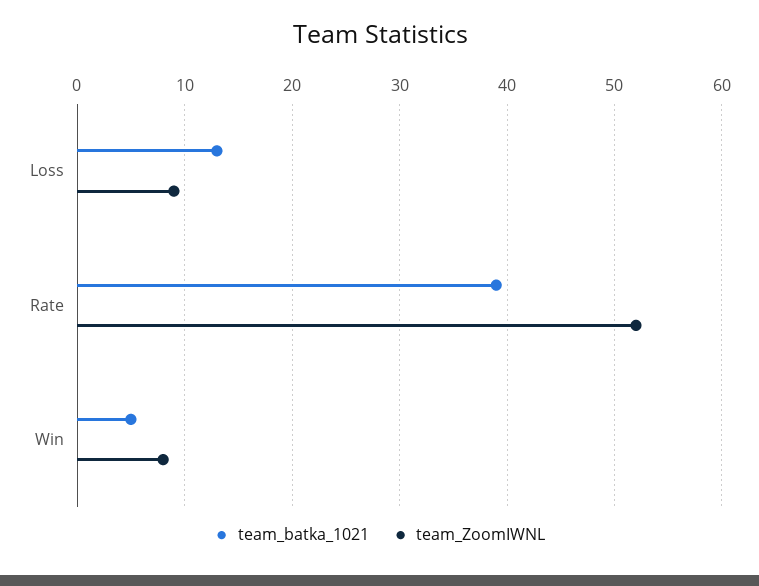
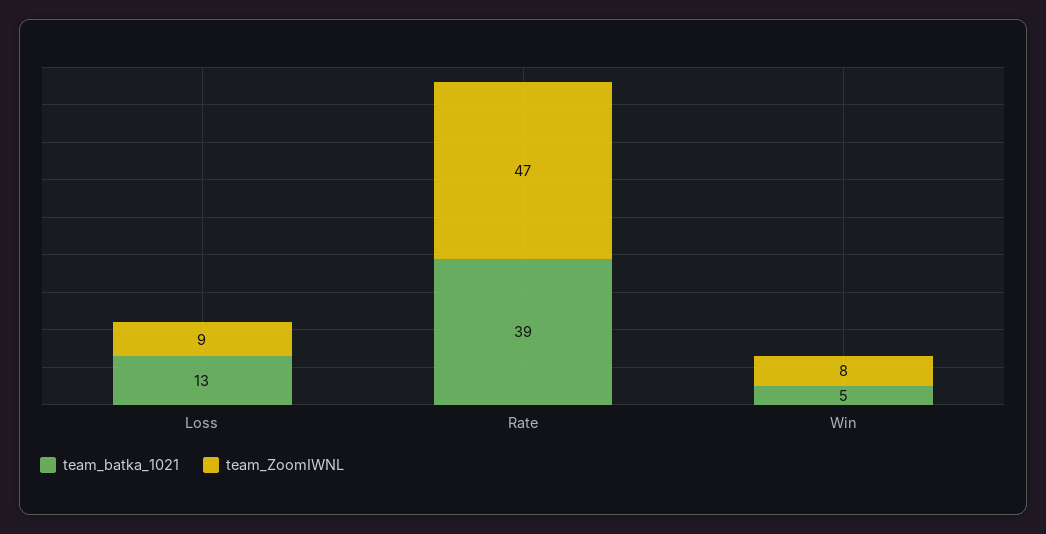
team_ZoomIWNL, Rate: 52 -> 47

